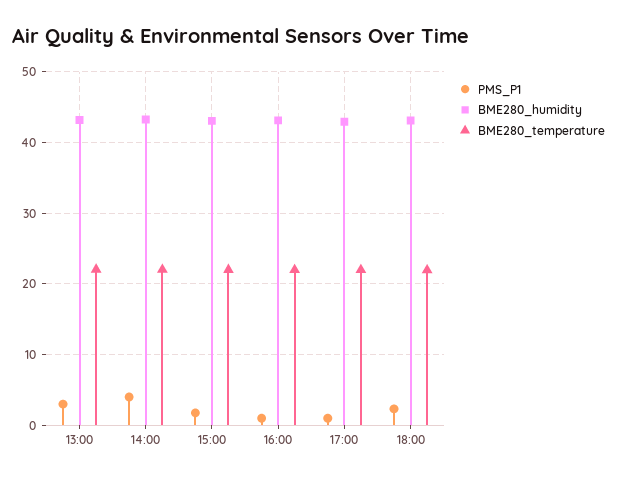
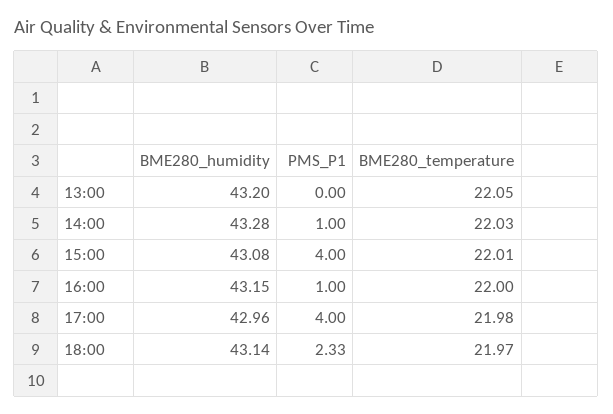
PMS_P1, 13:00: 3 -> 0
PMS_P1, 14:00: 4 -> 1
PMS_P1, 15:00: 2 -> 4
PMS_P1, 17:00: 1 -> 4

